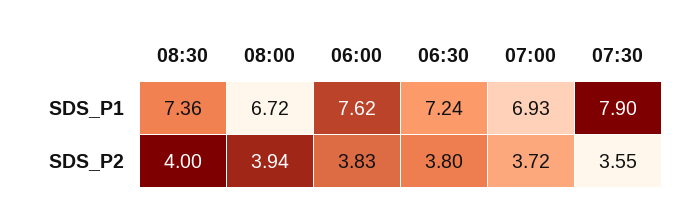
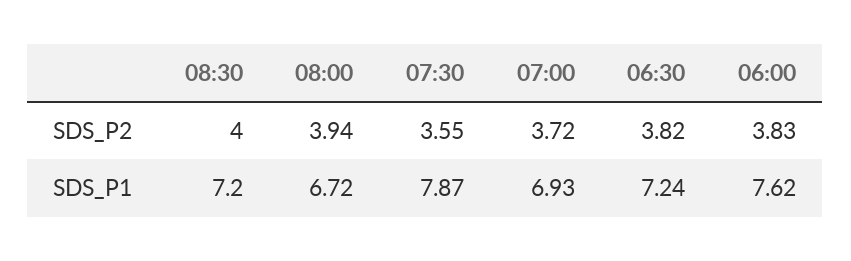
08:30, SDS_P1: 7.36 -> 7.2
07:30, SDS_P1: 7.9 -> 7.87
06:30, SDS_P2: 3.8 -> 3.82

